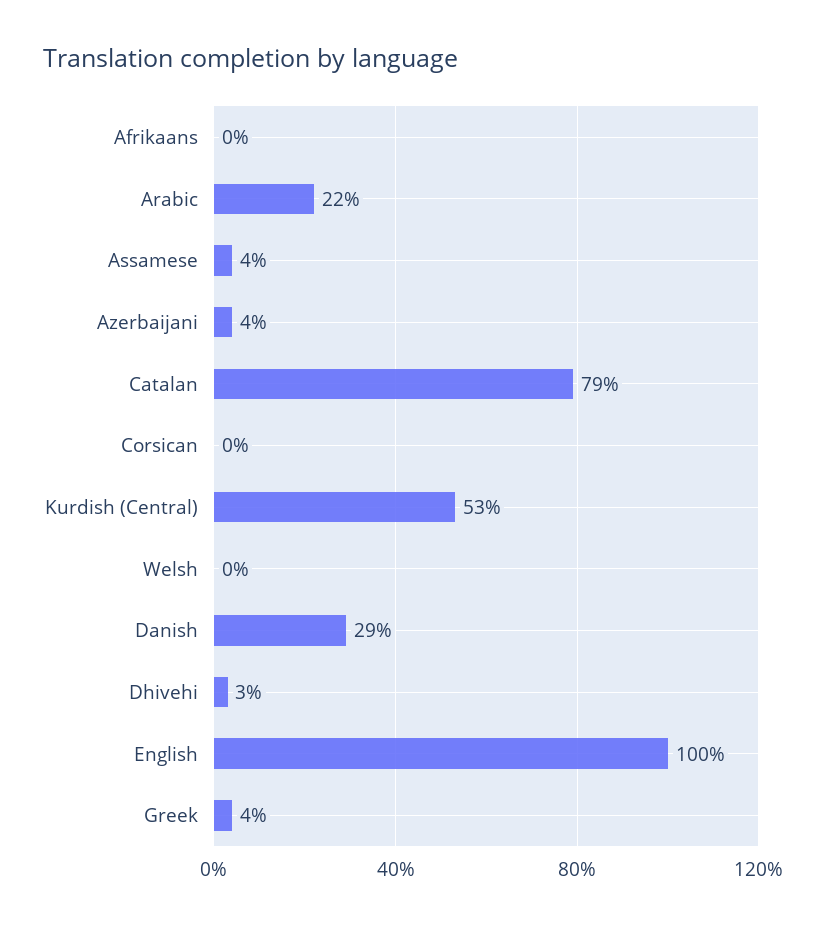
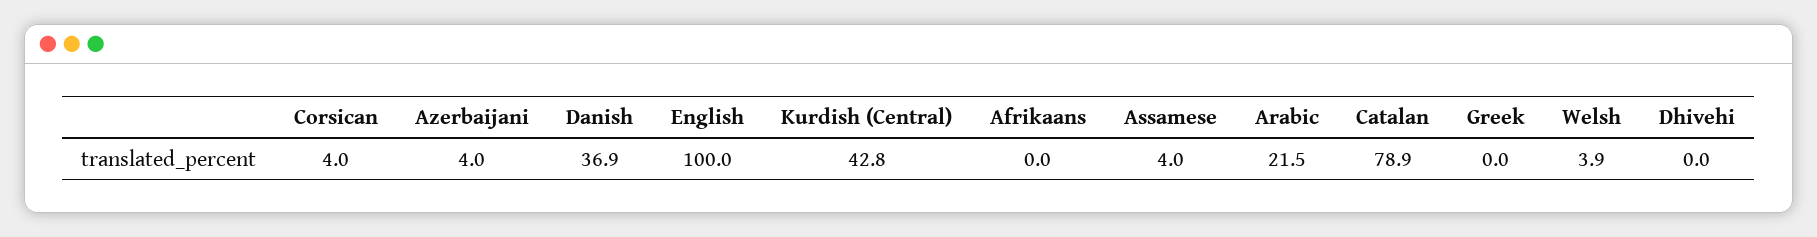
Corsican: 0 -> 4
Kurdish (Central): 53 -> 42.8
Welsh: 0 -> 3.9
Danish: 29 -> 36.9
Dhivehi: 3 -> 0
Greek: 4 -> 0

